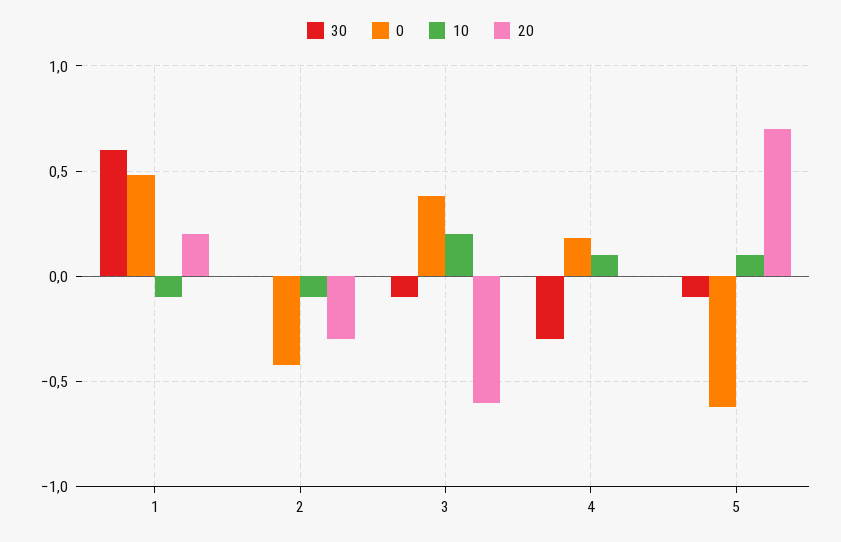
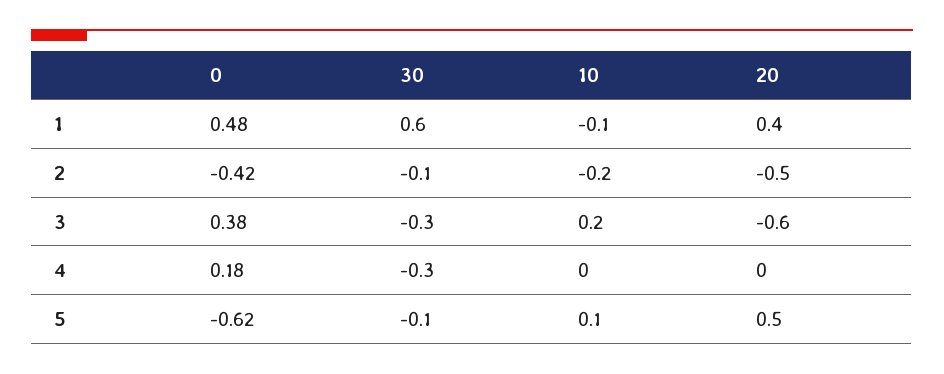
20, 1: 0.2 -> 0.4
30, 2: 0 -> -0.1
10, 2: -0.1 -> -0.2
20, 2: -0.3 -> -0.5
30, 3: -0.1 -> -0.3
10, 4: 0.1 -> 0
20, 5: 0.7 -> 0.5

